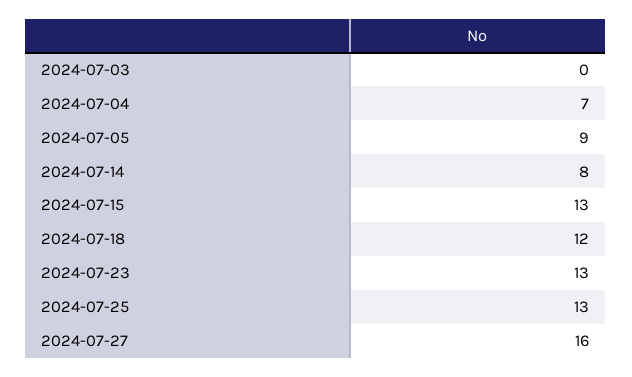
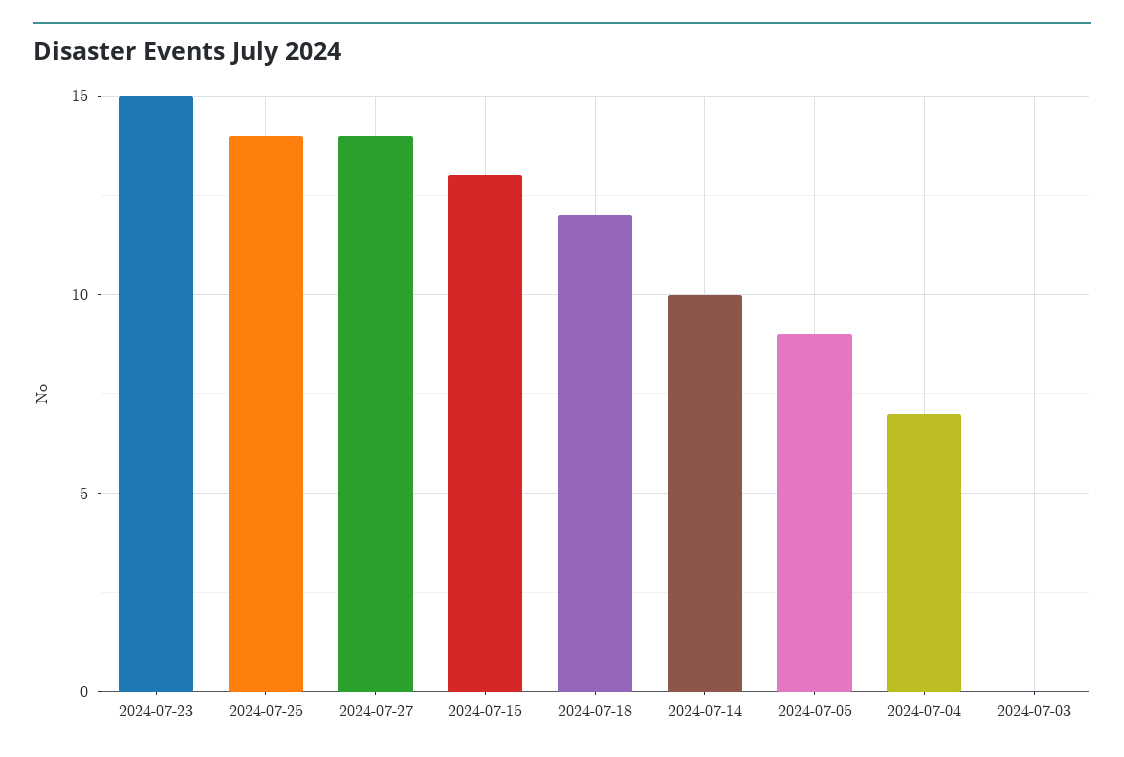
2024-07-14: 8 -> 10
2024-07-23: 13 -> 15
2024-07-25: 13 -> 14
2024-07-27: 16 -> 14

